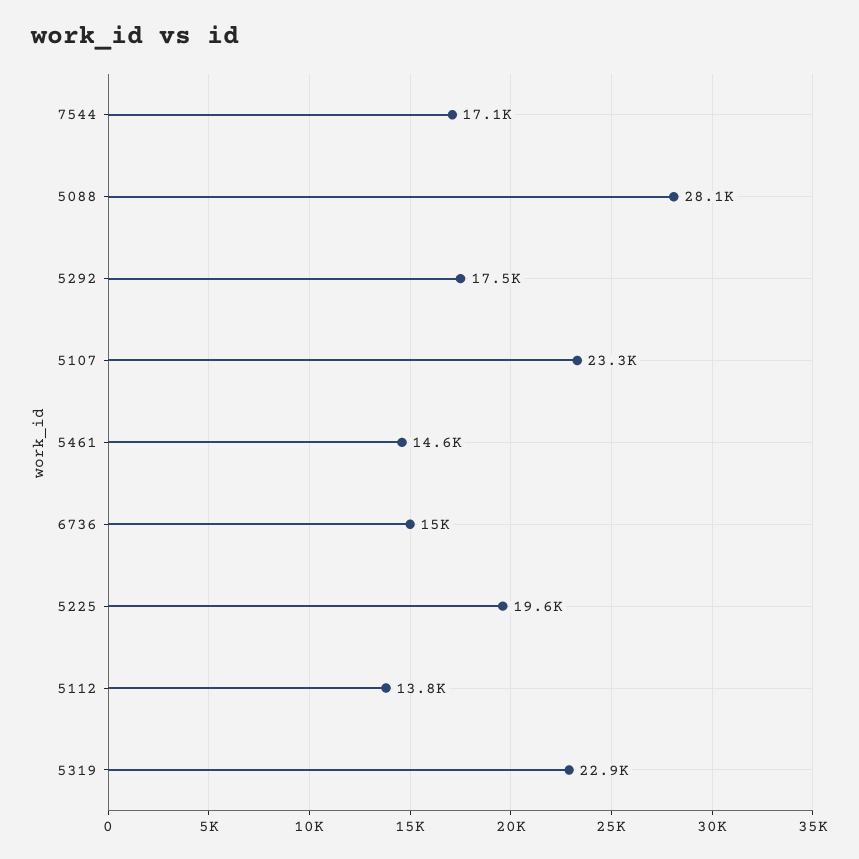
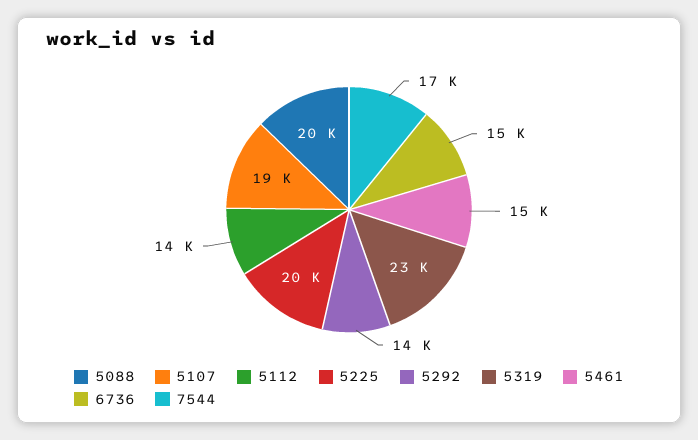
5088: 28100 -> 20000
5292: 17500 -> 14000
5107: 23300 -> 19000

